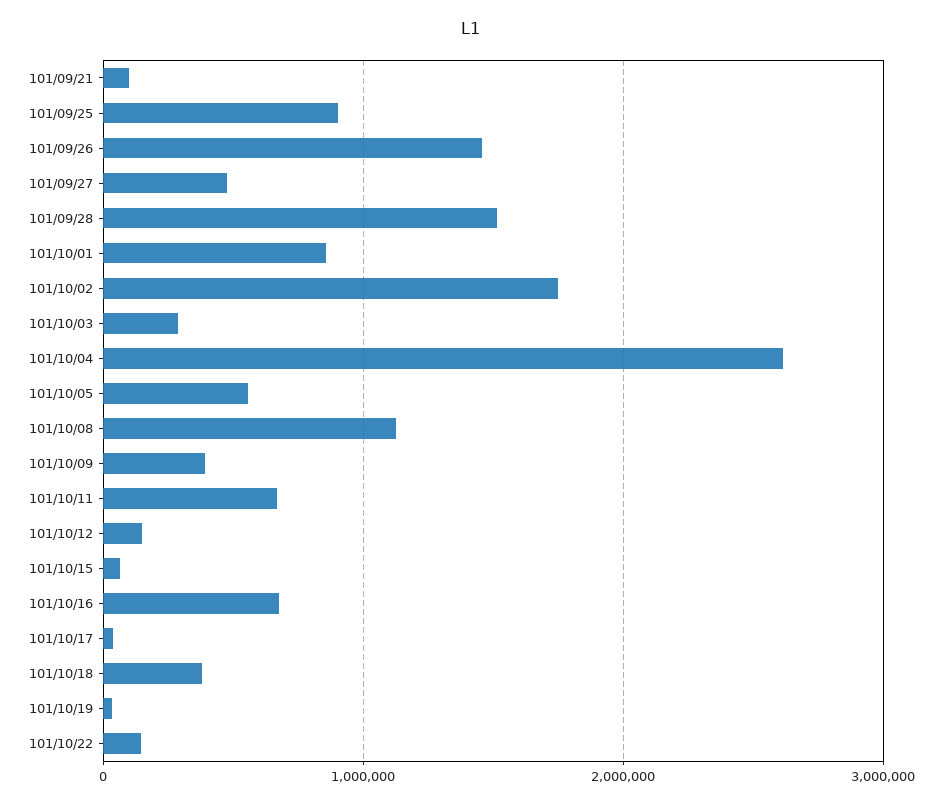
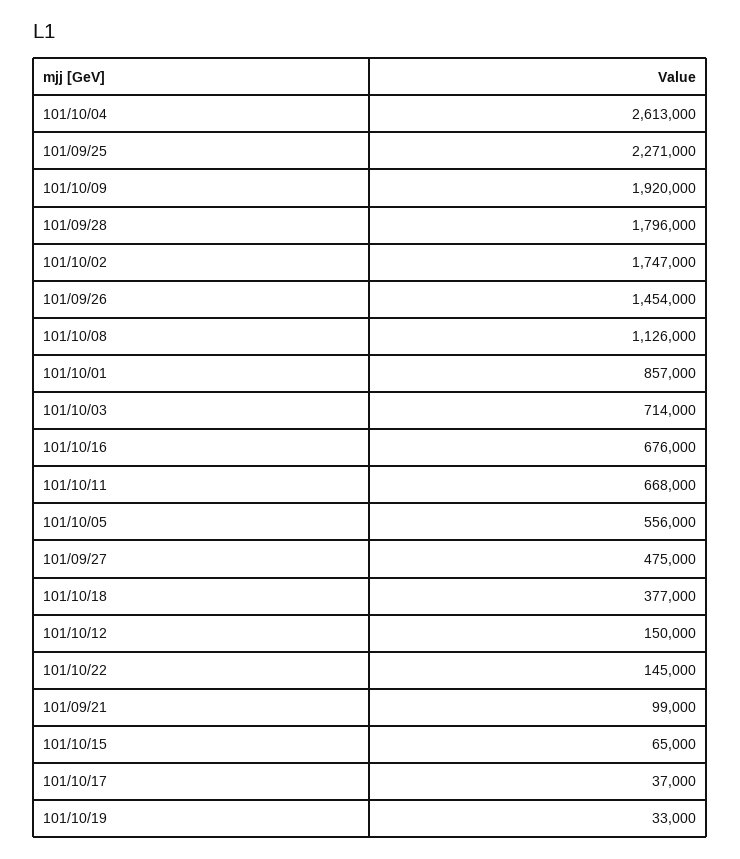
101/09/25: 900000 -> 2271000
101/09/28: 1500000 -> 1796000
101/10/03: 300000 -> 714000
101/10/09: 400000 -> 1920000

